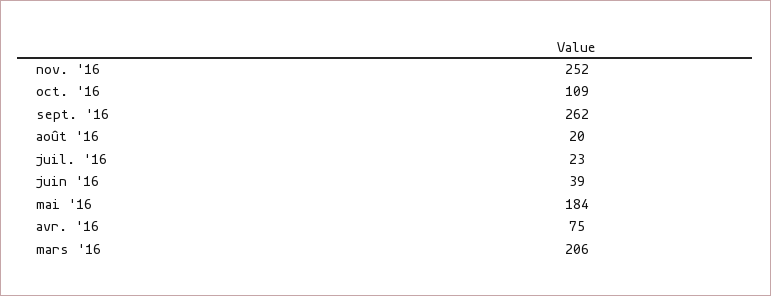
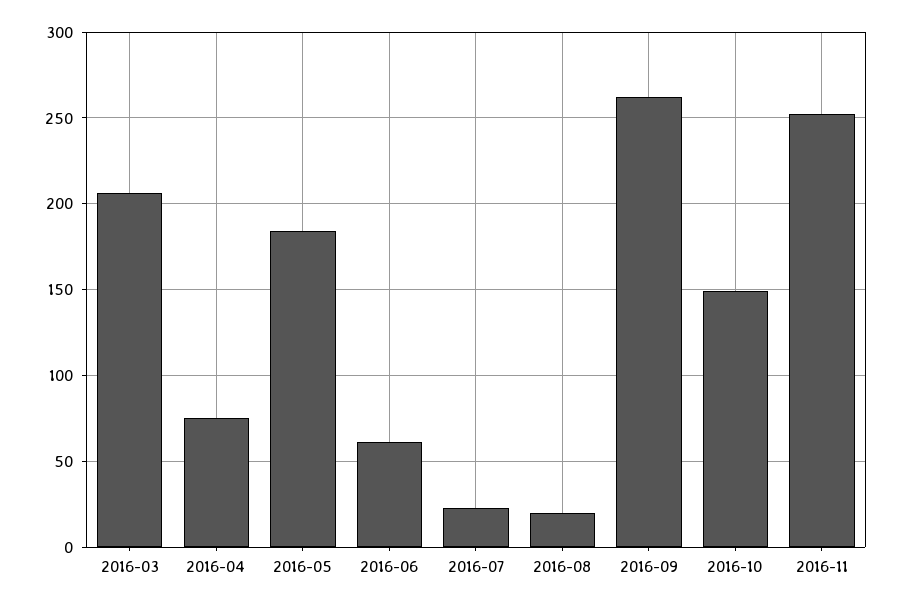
oct. '16: 109 -> 150
juin '16: 39 -> 60

